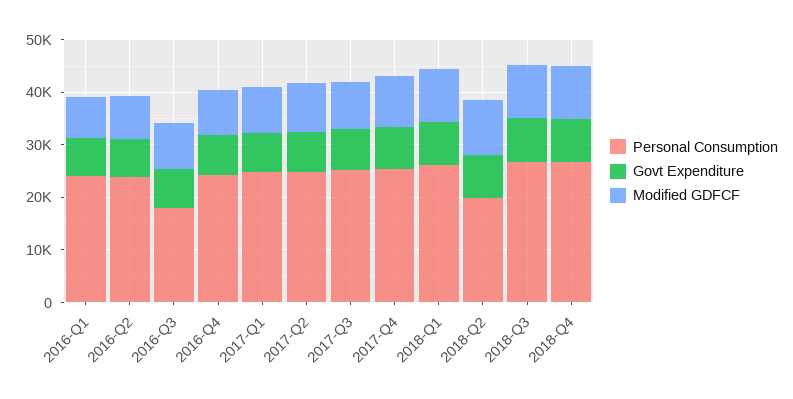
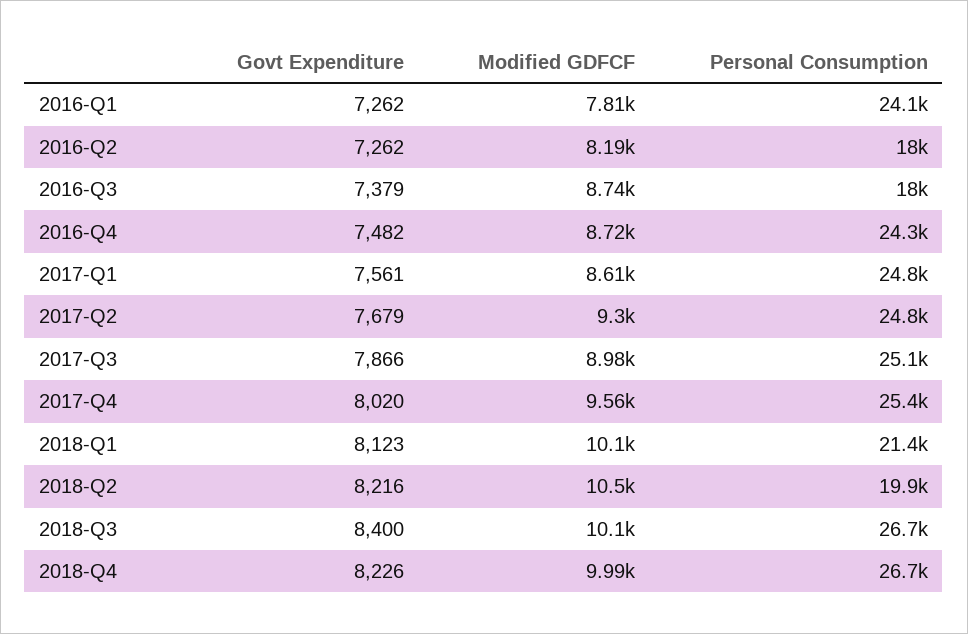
Personal Consumption, 2016-Q2: 24000 -> 18000
Personal Consumption, 2018-Q1: 26000 -> 21400

